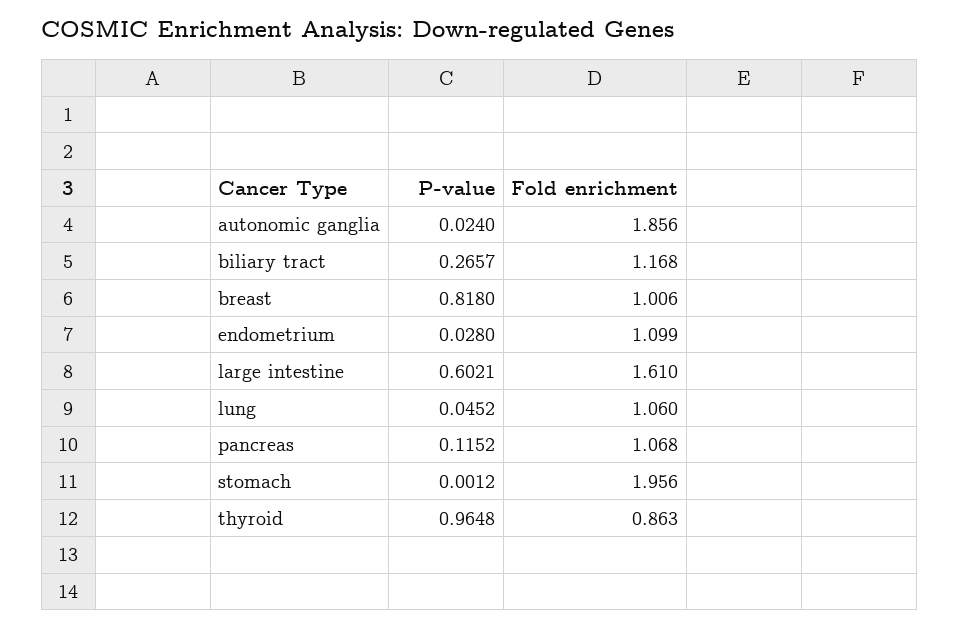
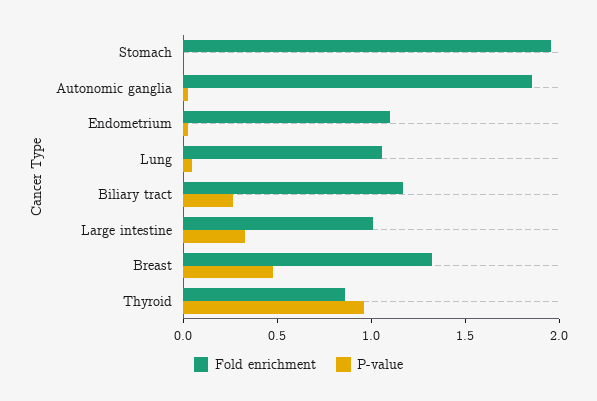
P-value, breast: 0.818 -> 0.5
Fold enrichment, breast: 1.006 -> 1.3
P-value, large intestine: 0.6021 -> 0.3
Fold enrichment, large intestine: 1.61 -> 1
P-value, pancreas: 0.1152 -> none
Fold enrichment, pancreas: 1.068 -> none

